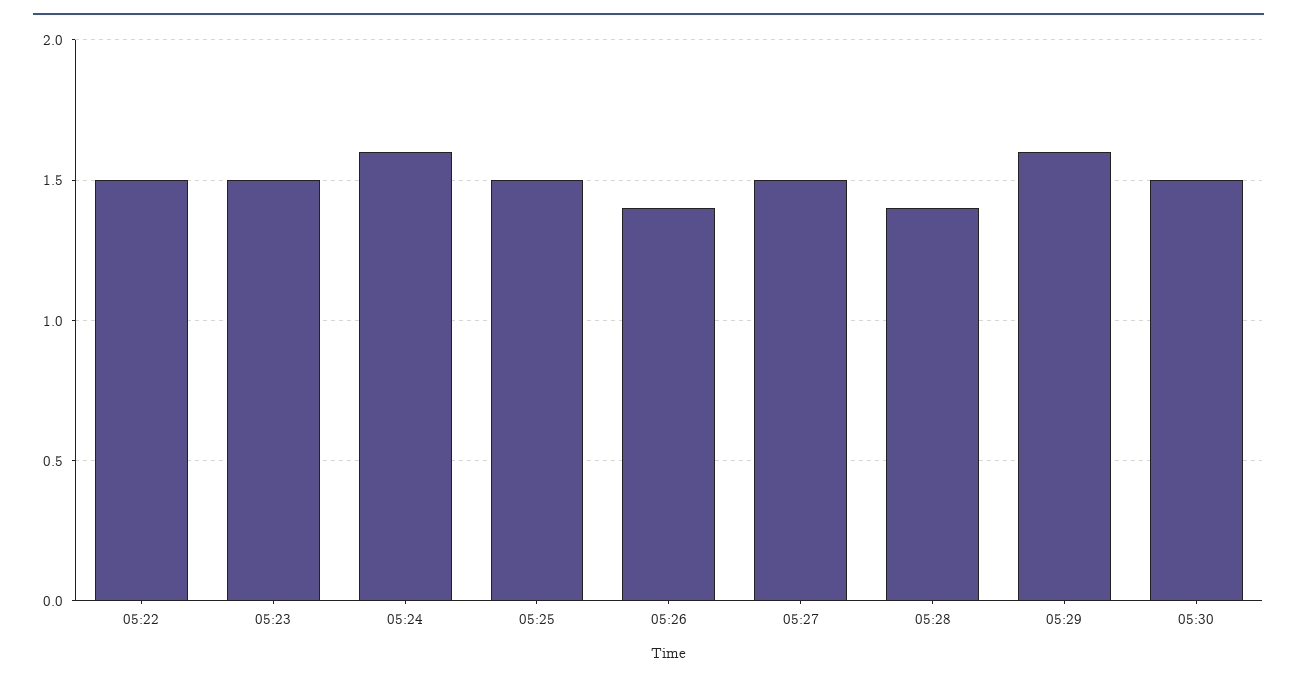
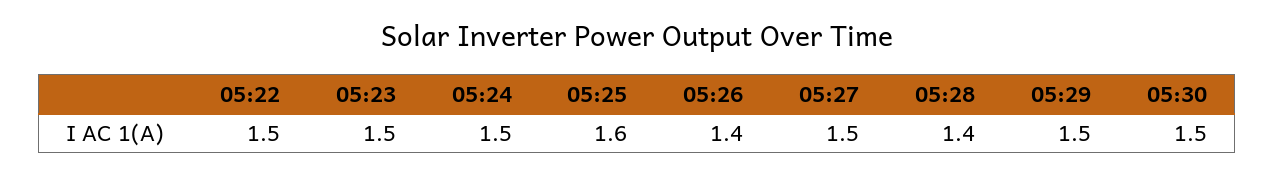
05:24: 1.6 -> 1.5
05:25: 1.5 -> 1.6
05:29: 1.6 -> 1.5

